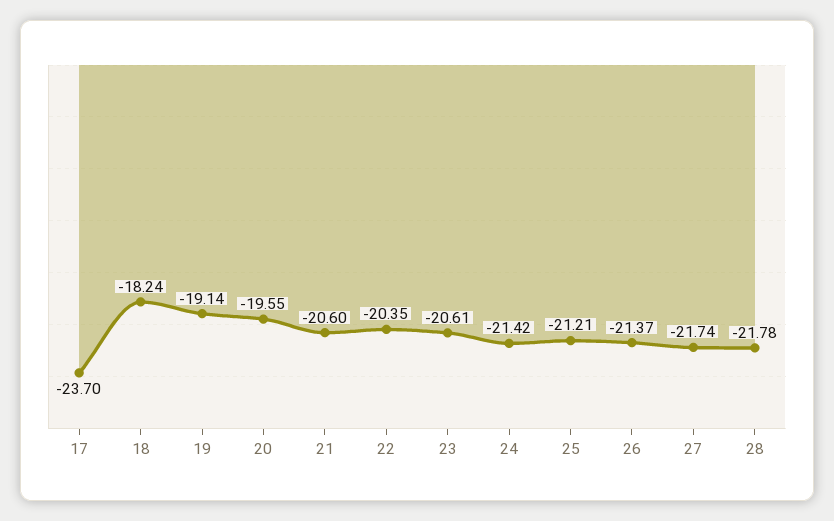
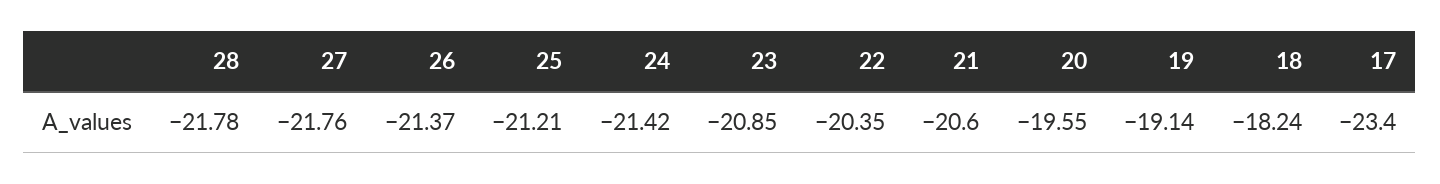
17: -23.7 -> -23.4
23: -20.61 -> -20.85
27: -21.74 -> -21.76

